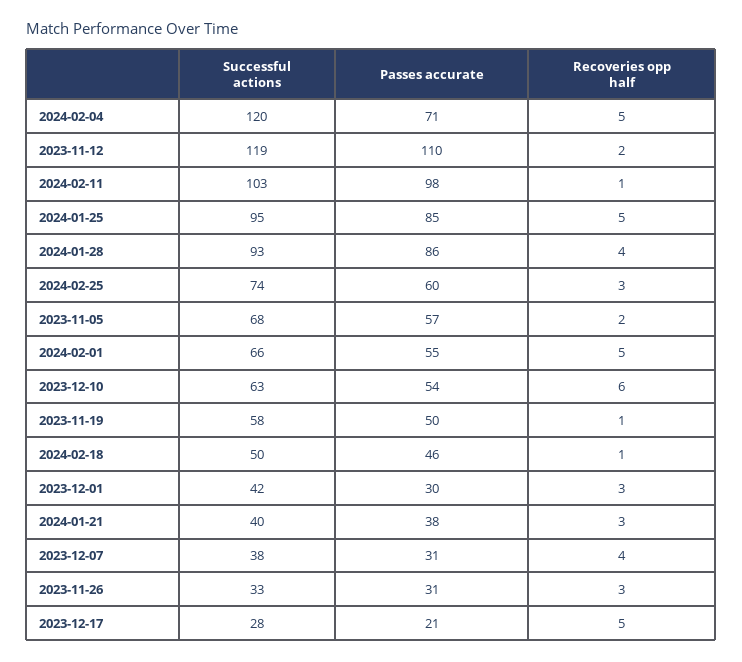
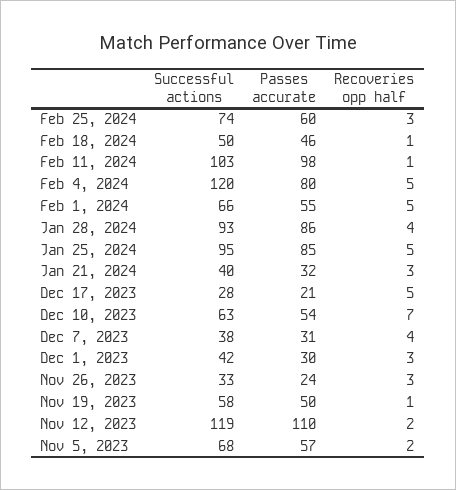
Passes accurate, 2024-02-04: 71 -> 80
Recoveries opp half, 2023-12-10: 6 -> 7
Passes accurate, 2024-01-21: 38 -> 32
Passes accurate, 2023-11-26: 31 -> 24

